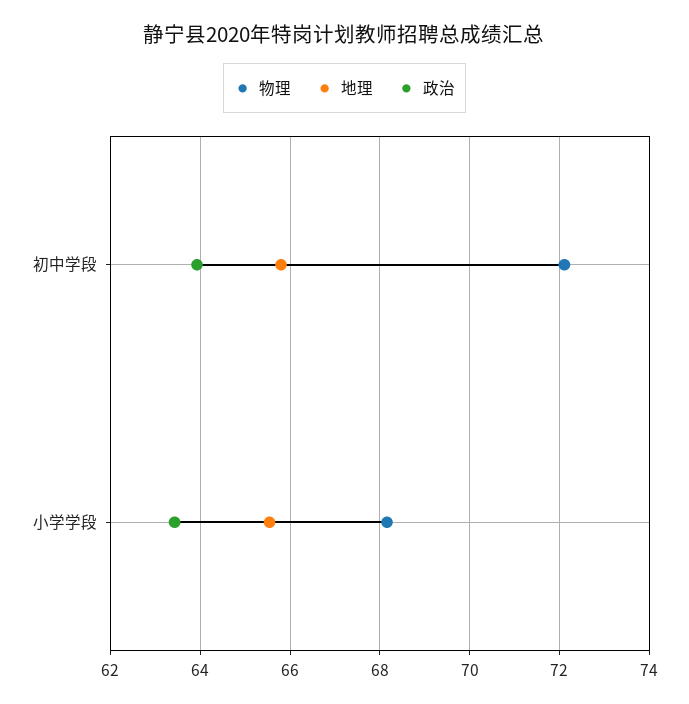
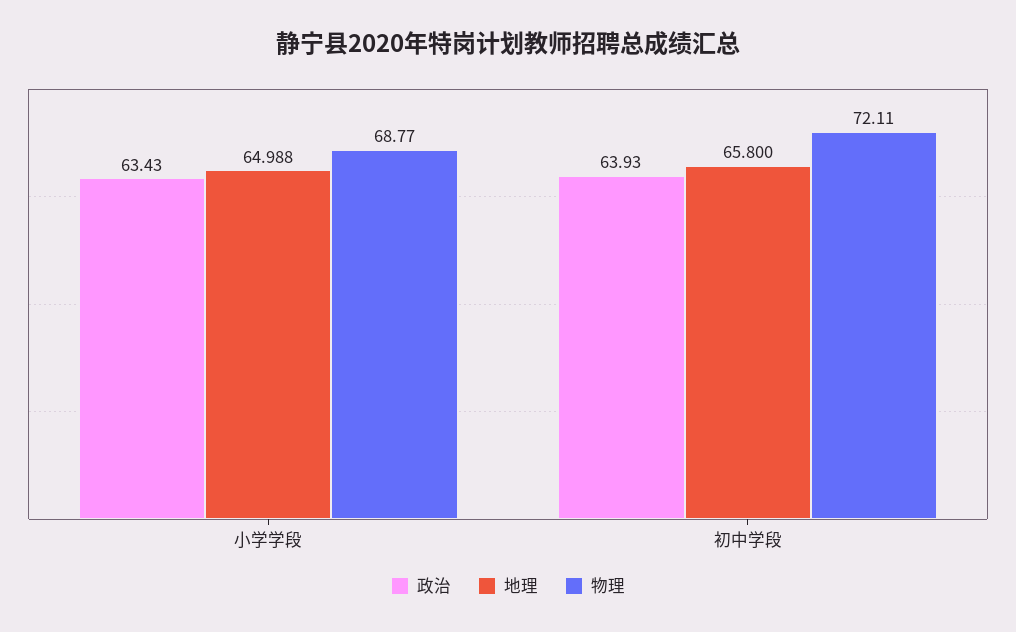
物理, 小学学段: 68.2 -> 68.77
地理, 小学学段: 65.6 -> 64.988

